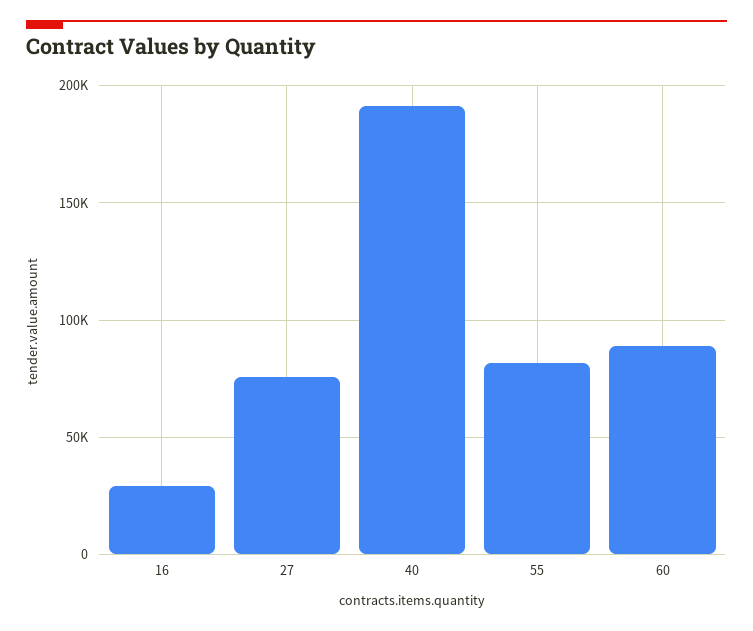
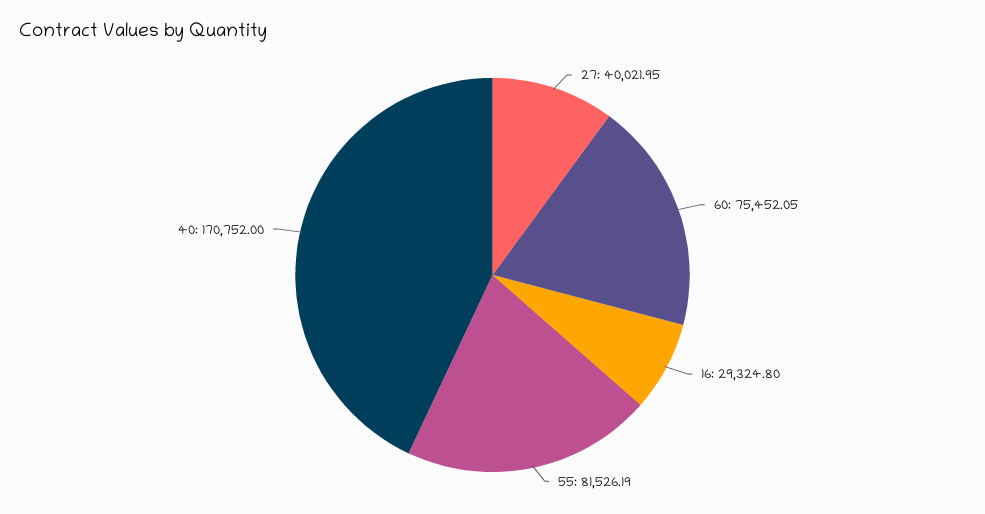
27: 75000 -> 40021.95
40: 190000 -> 170752
60: 90000 -> 75452.05

